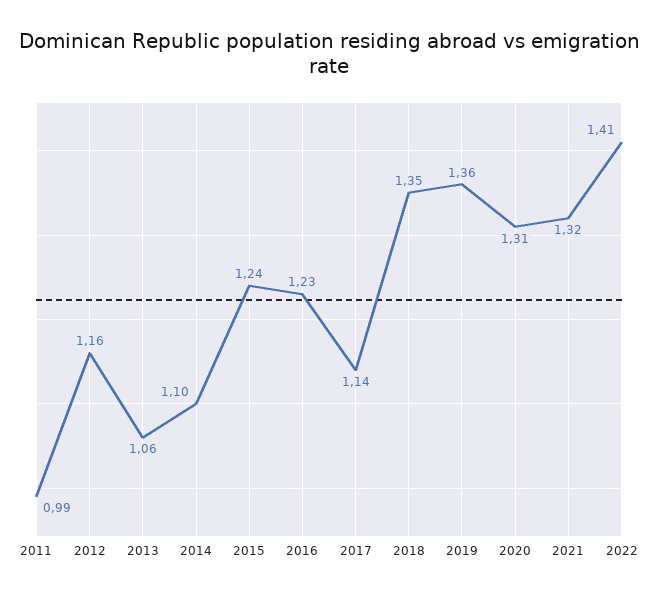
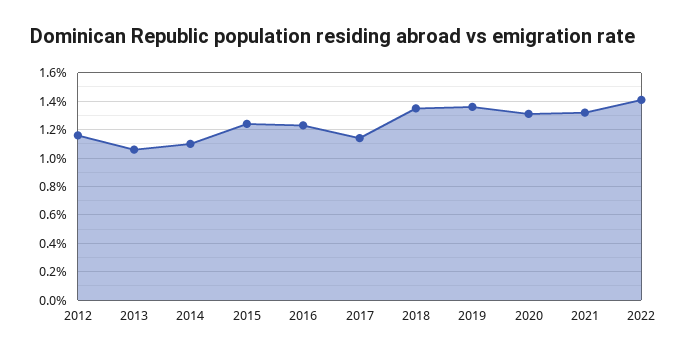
2011: 0.99 -> none

